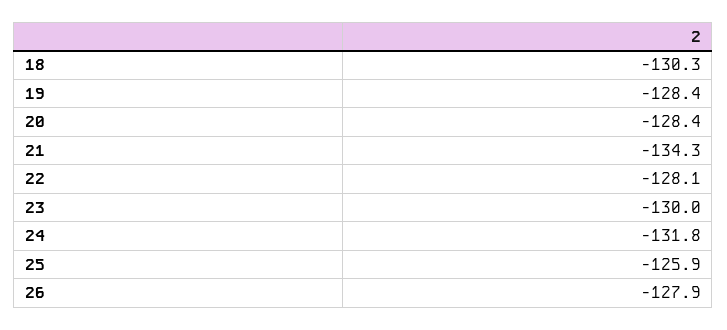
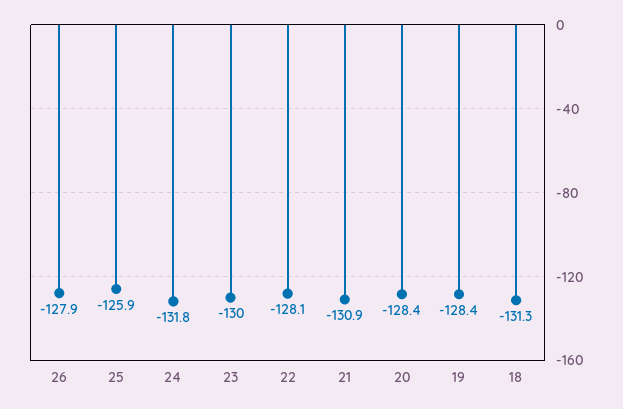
18: -130.3 -> -131.3
21: -134.3 -> -130.9

